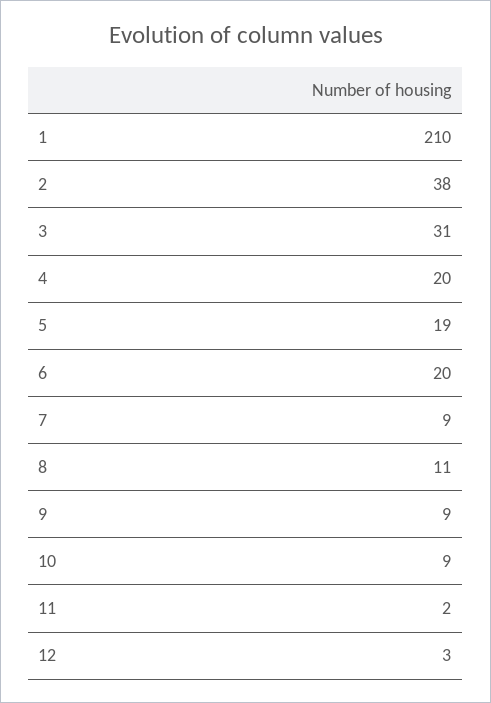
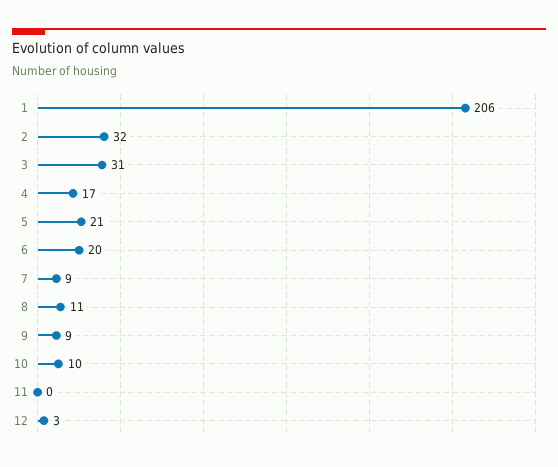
1: 210 -> 206
2: 38 -> 32
4: 20 -> 17
5: 19 -> 21
10: 9 -> 10
11: 2 -> 0

